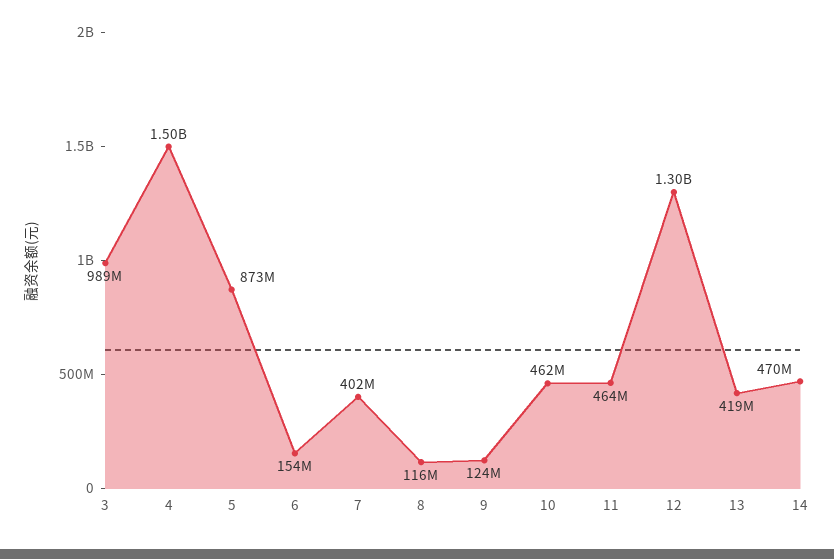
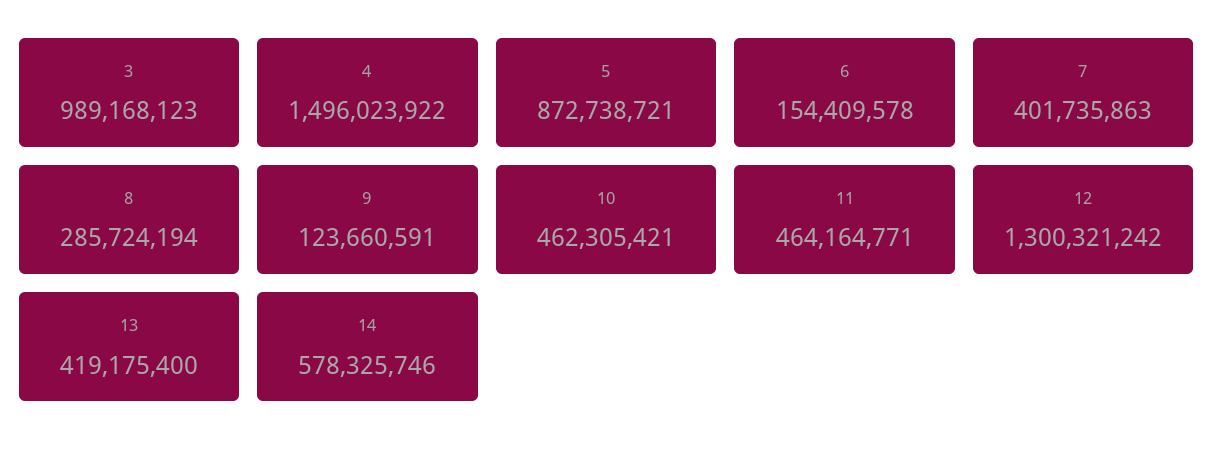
8: 116000000 -> 285724194
14: 470000000 -> 578325746

